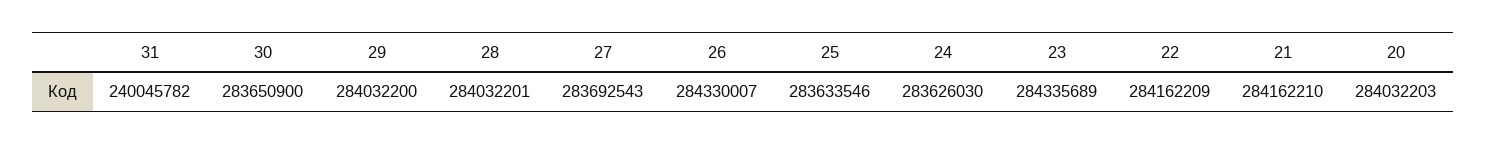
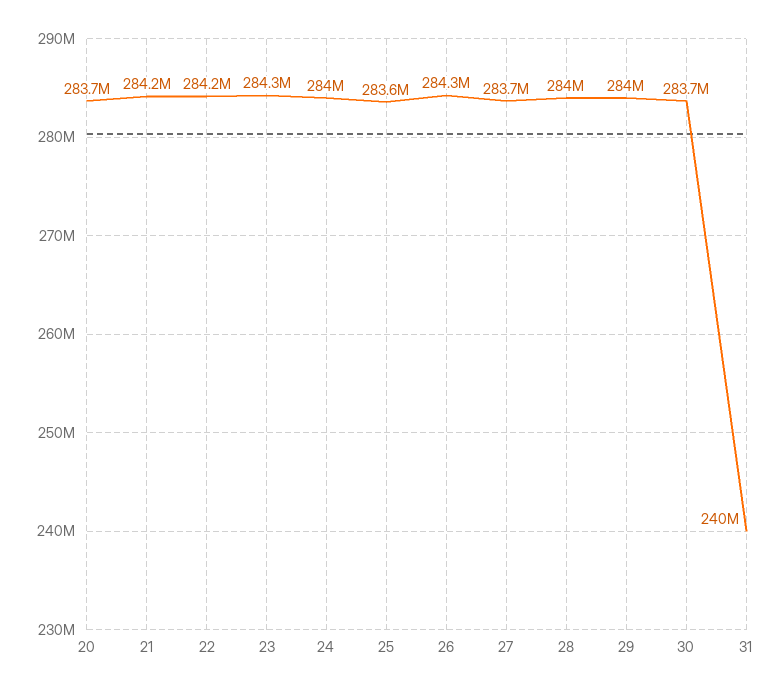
24: 283626030 -> 284000000
20: 284032203 -> 283700000

